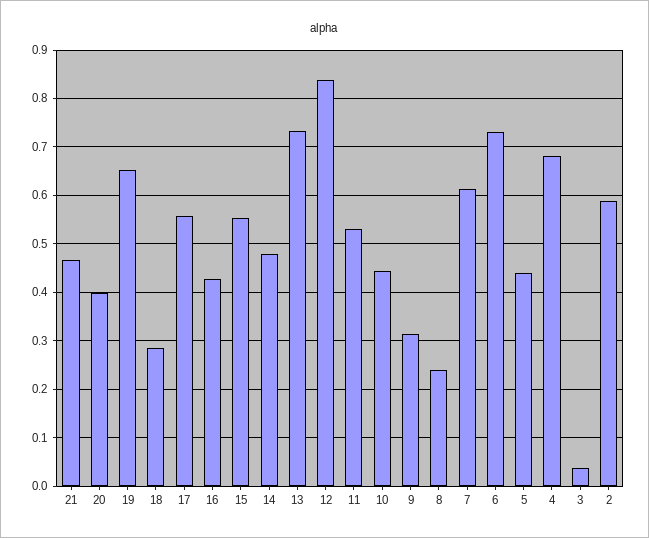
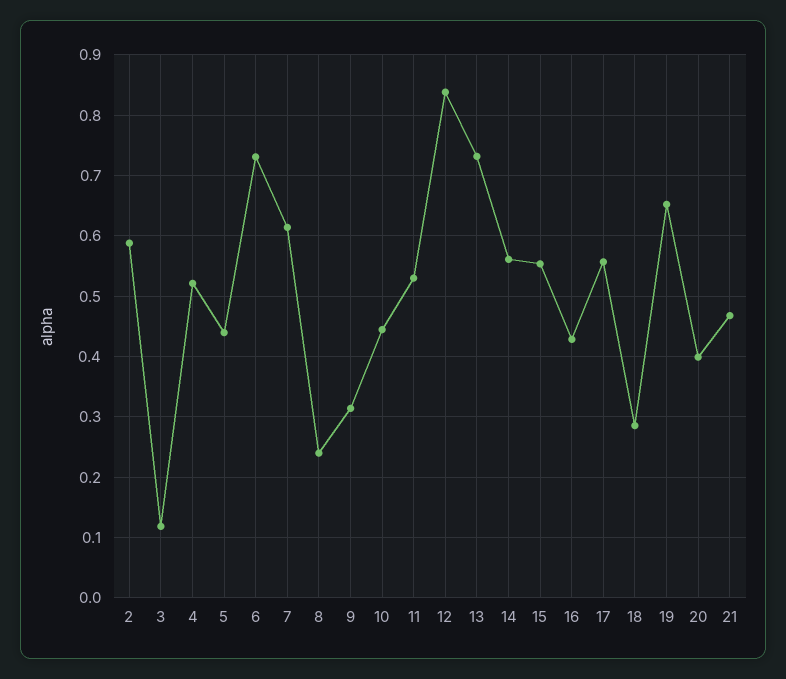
14: 0.48 -> 0.56
4: 0.68 -> 0.52
3: 0.04 -> 0.12

